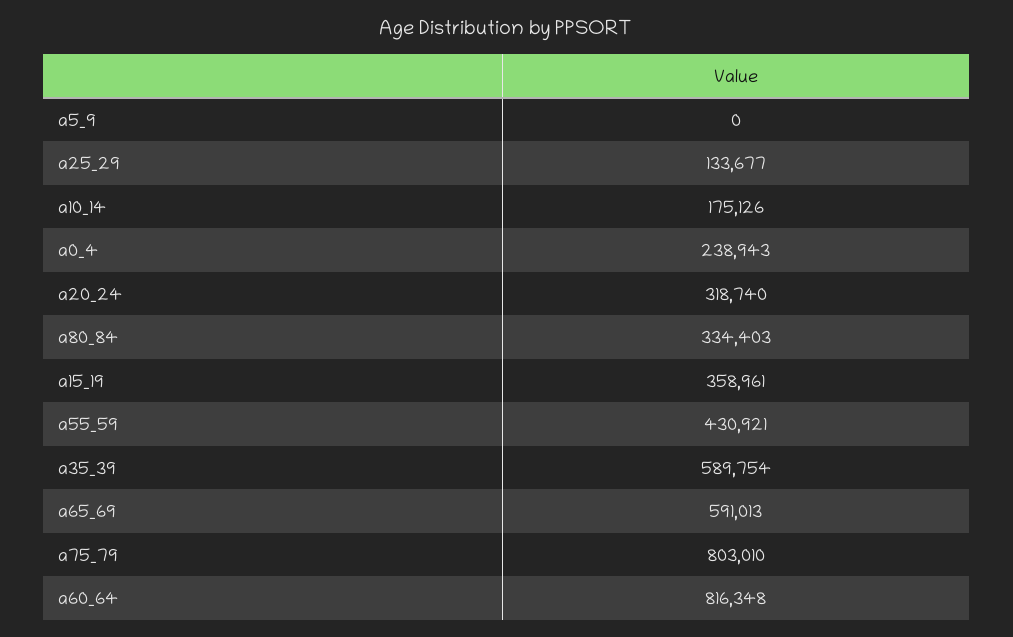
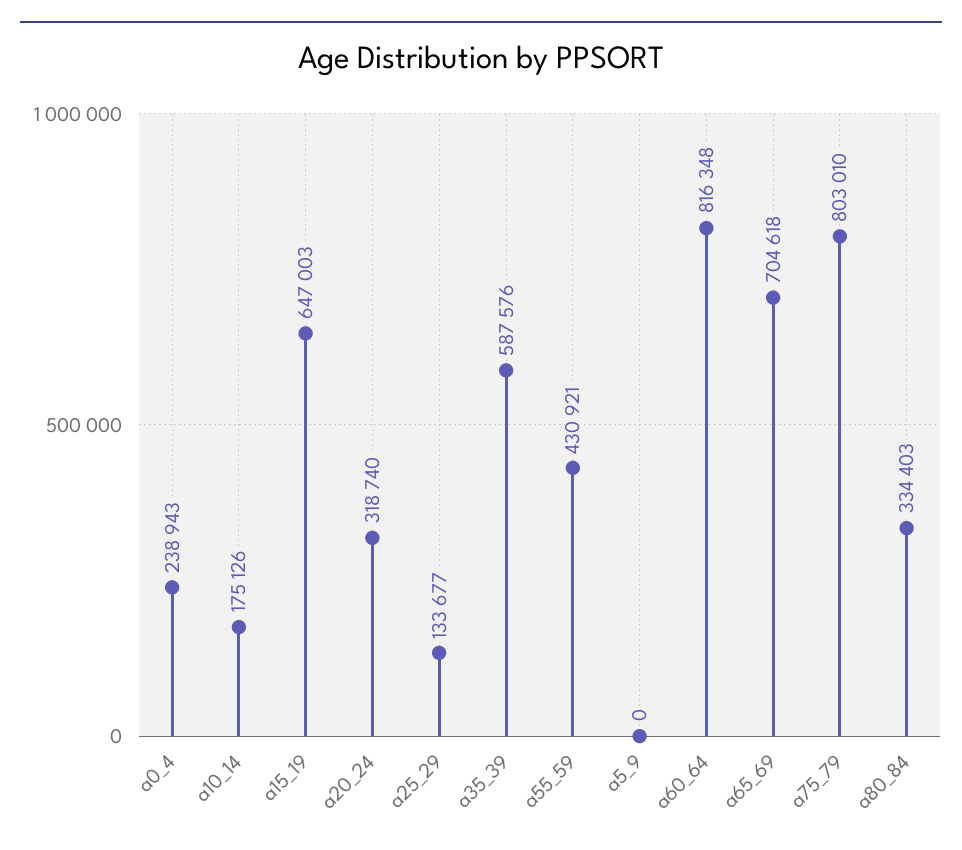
a15_19: 358961 -> 647003
a35_39: 589754 -> 587576
a65_69: 591013 -> 704618

